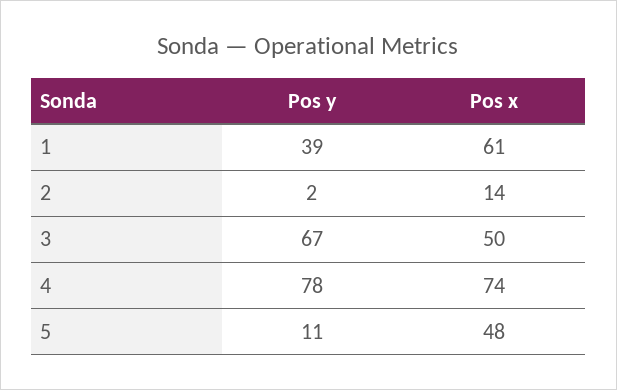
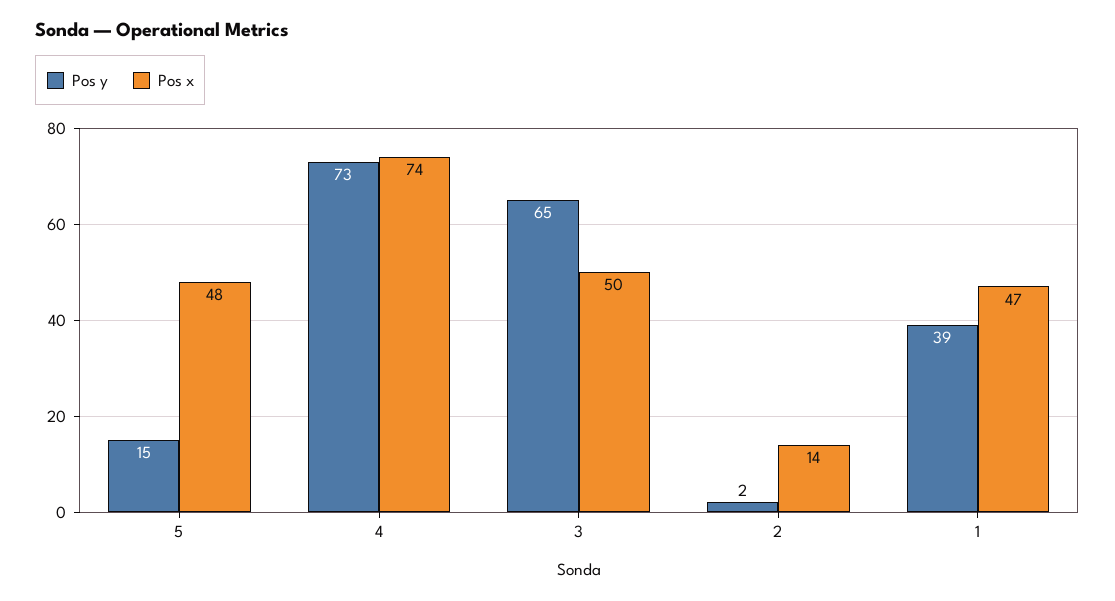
Pos x, 1: 61 -> 47
Pos y, 3: 67 -> 65
Pos y, 4: 78 -> 73
Pos y, 5: 11 -> 15

